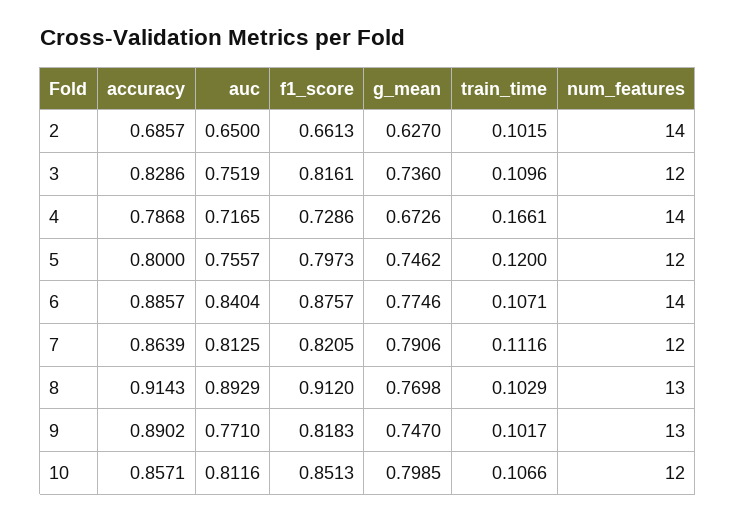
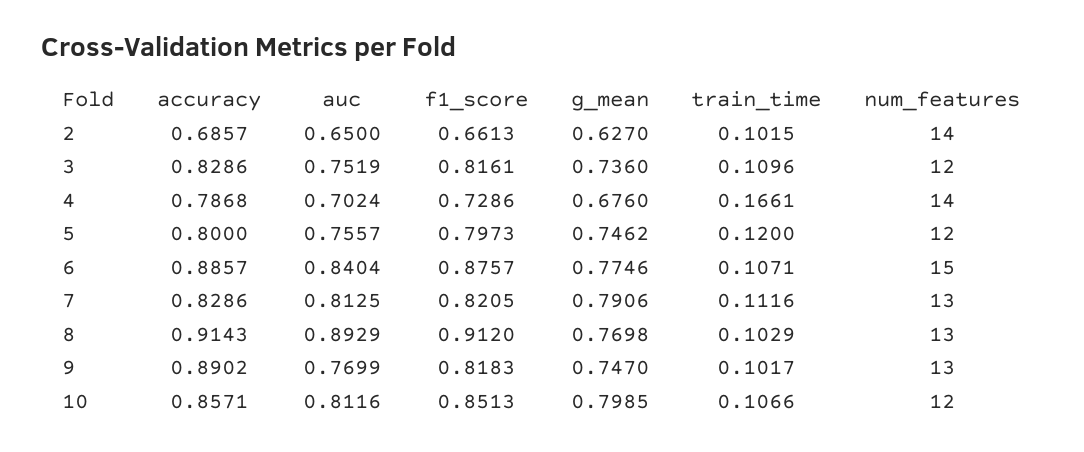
auc, 4: 0.7165 -> 0.7024
g_mean, 4: 0.6726 -> 0.676
num_features, 6: 14 -> 15
accuracy, 7: 0.8639 -> 0.8286
num_features, 7: 12 -> 13
auc, 9: 0.771 -> 0.7699

